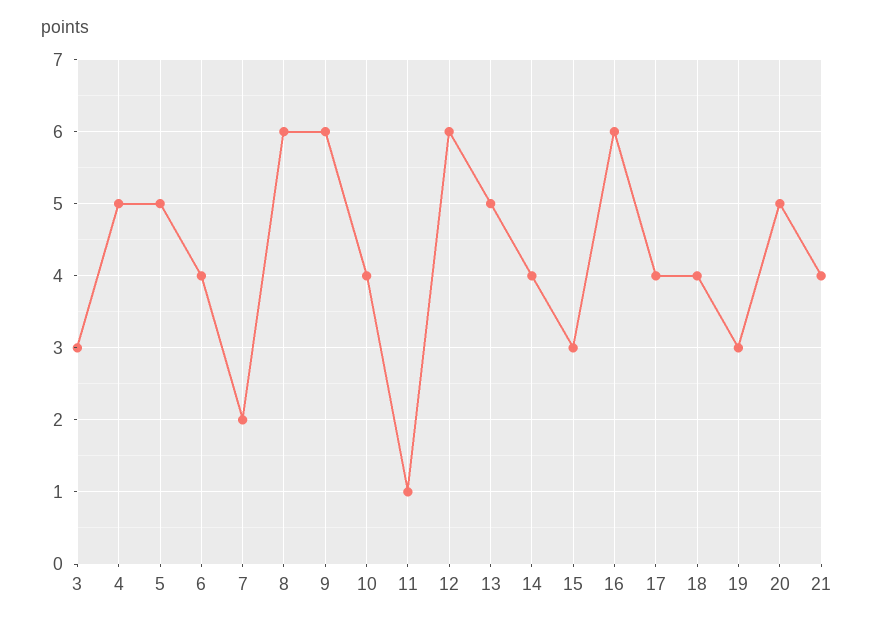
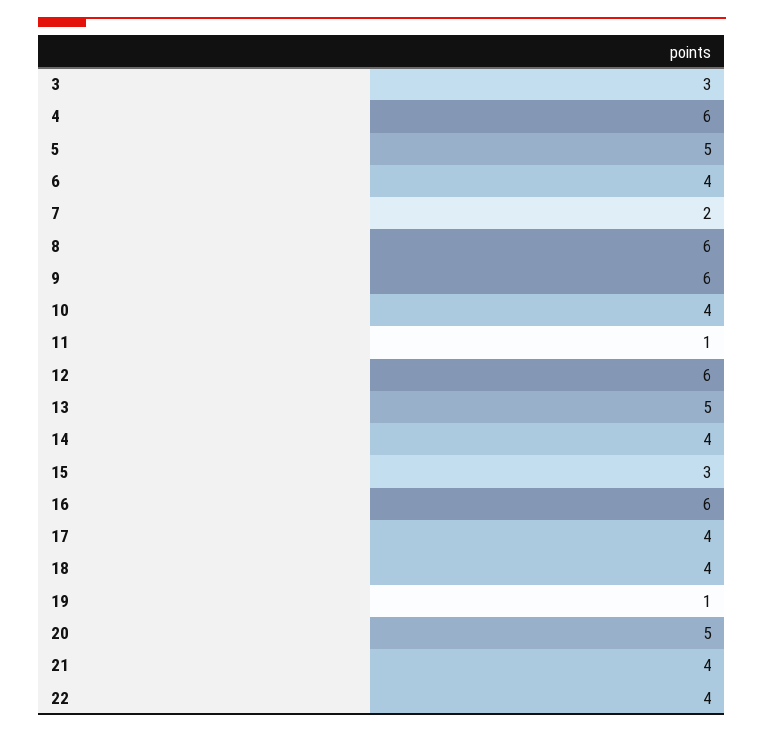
4: 5 -> 6
19: 3 -> 1
22: none -> 4

